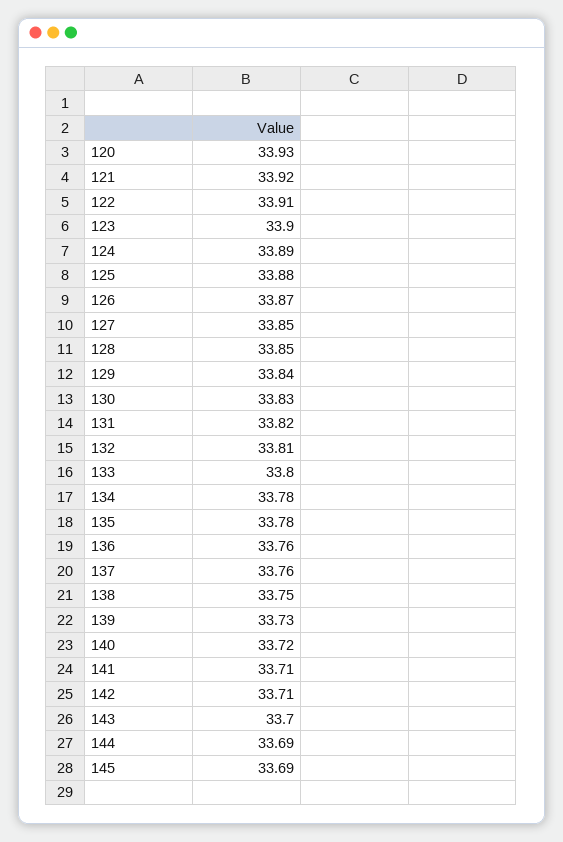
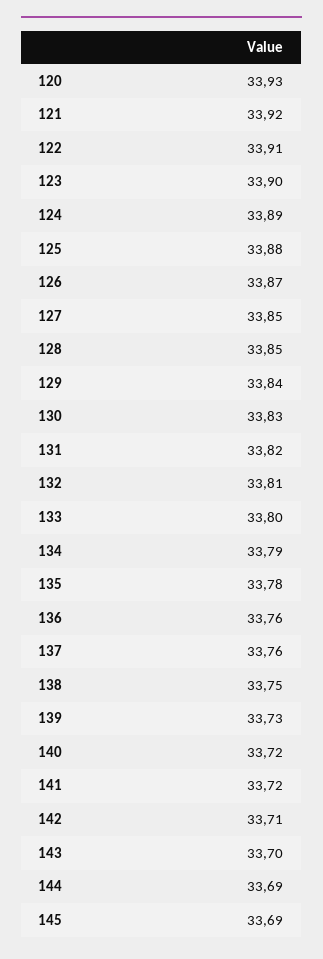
134: 33.78 -> 33.79
141: 33.71 -> 33.72

